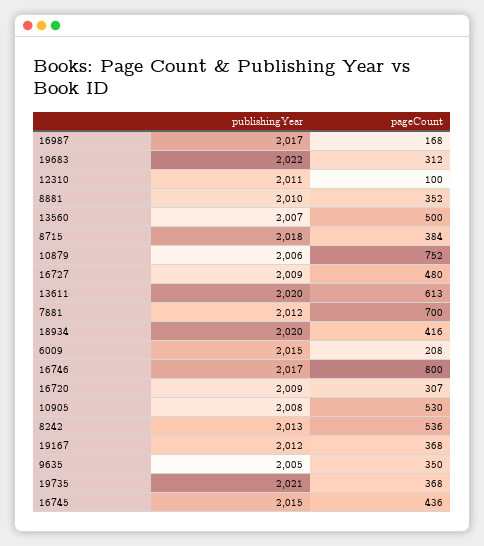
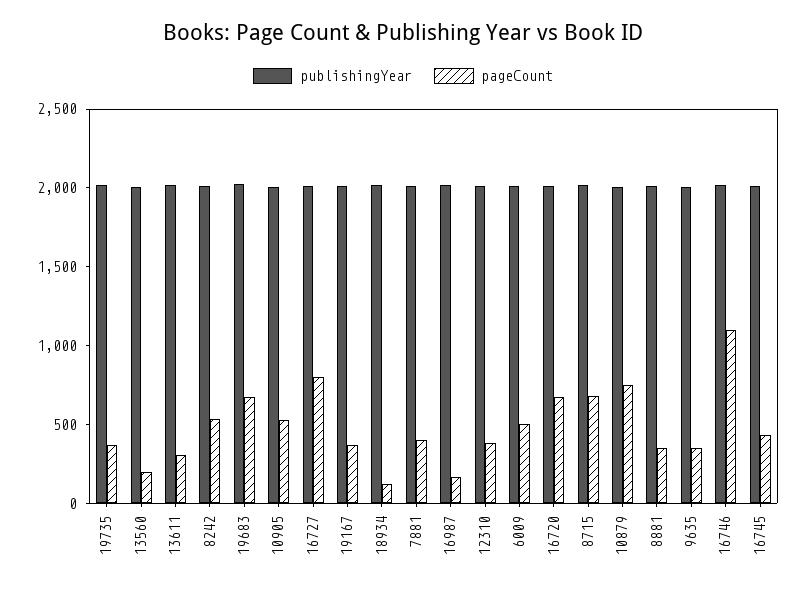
pageCount, 19683: 312 -> 700
pageCount, 12310: 100 -> 400
pageCount, 13560: 500 -> 200
pageCount, 8715: 384 -> 700
pageCount, 16727: 480 -> 800
pageCount, 13611: 613 -> 300
pageCount, 7881: 700 -> 400
pageCount, 18934: 416 -> 100
pageCount, 6009: 208 -> 500
pageCount, 16746: 800 -> 1100
pageCount, 16720: 307 -> 700

